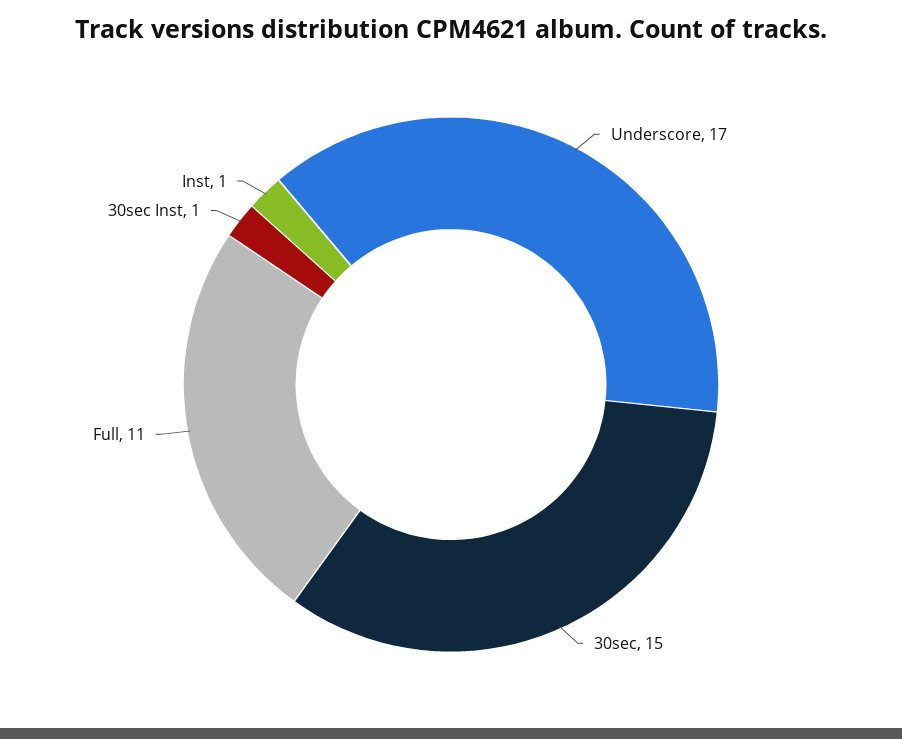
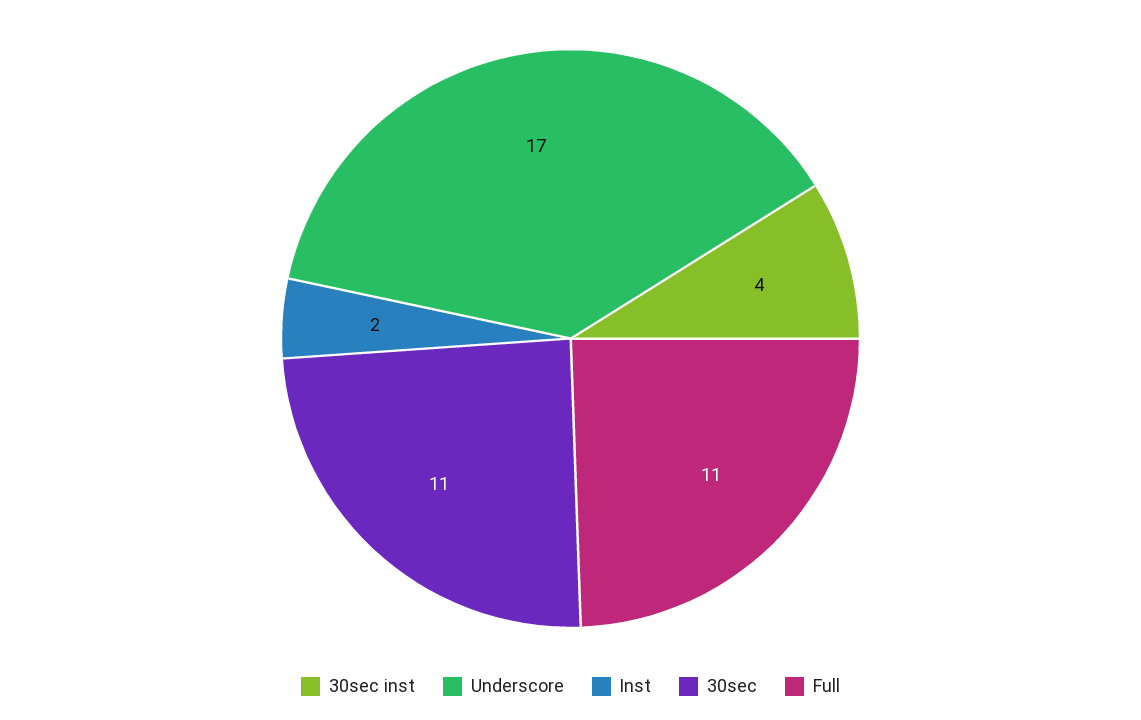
30sec: 15 -> 11
30sec Inst: 1 -> 4
Inst: 1 -> 2

